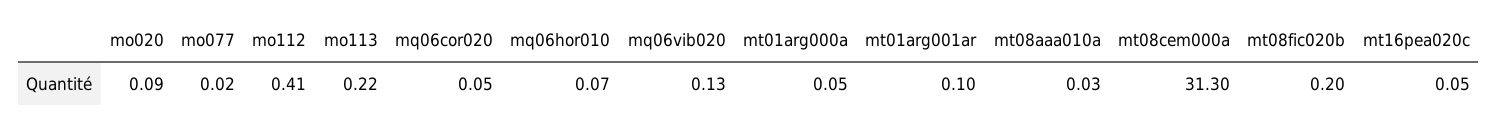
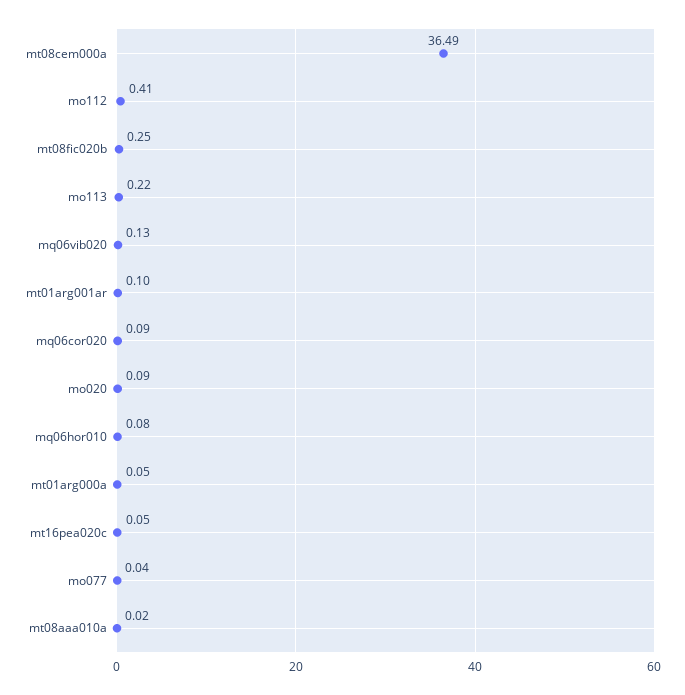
mo077: 0.02 -> 0.04
mq06cor020: 0.05 -> 0.09
mq06hor010: 0.07 -> 0.08
mt08aaa010a: 0.03 -> 0.02
mt08cem000a: 31.3 -> 36.49
mt08fic020b: 0.2 -> 0.25

